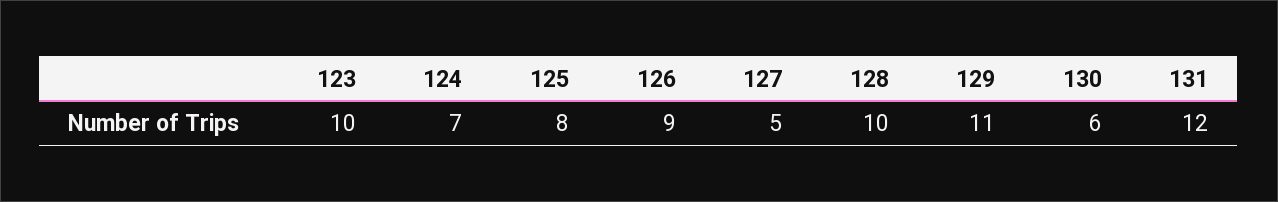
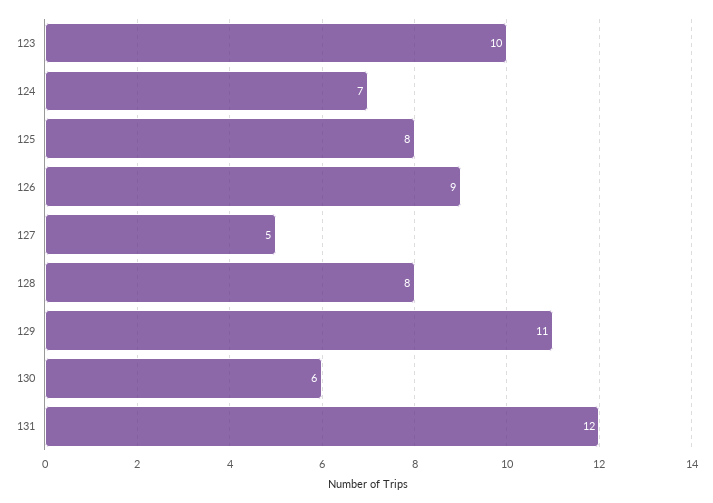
128: 10 -> 8

